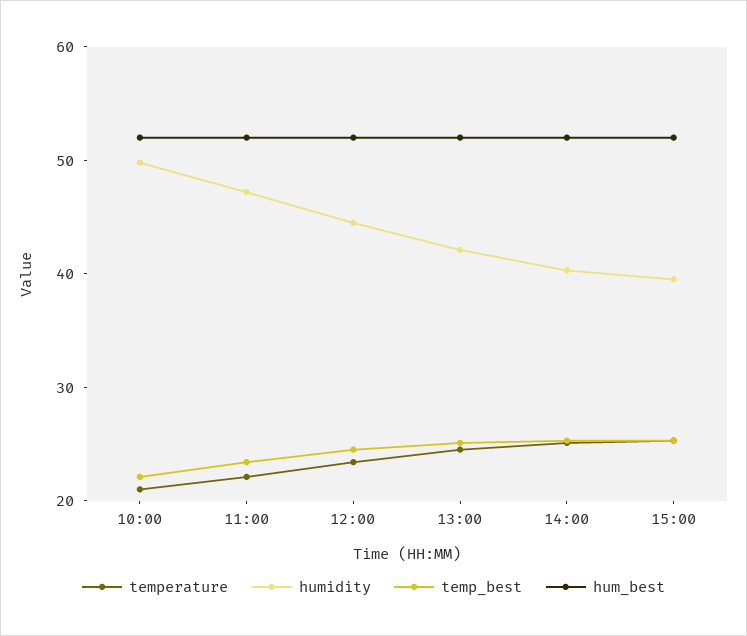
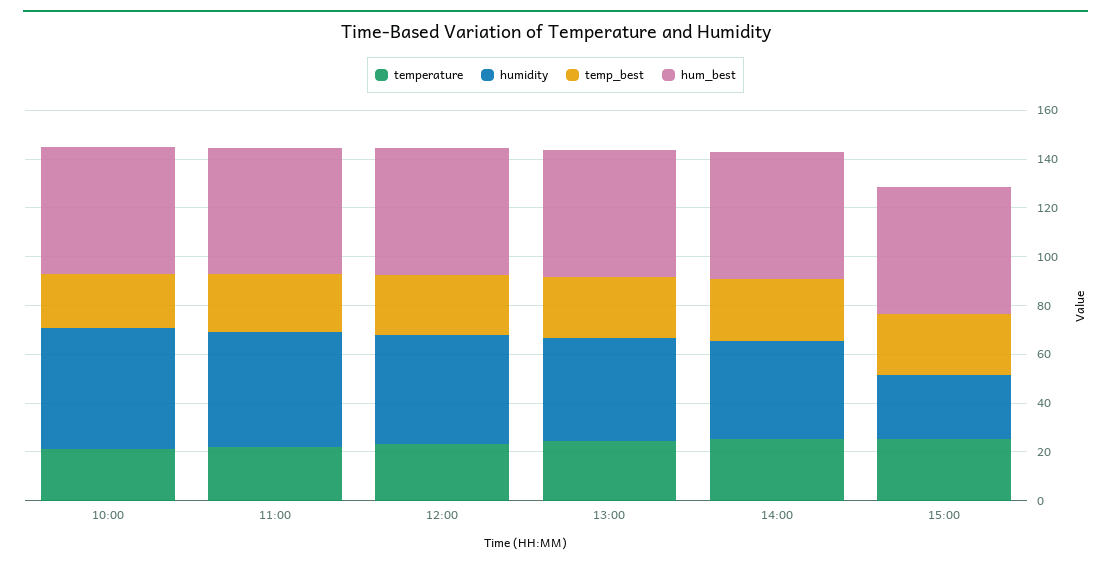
humidity, 15:00: 40 -> 25

